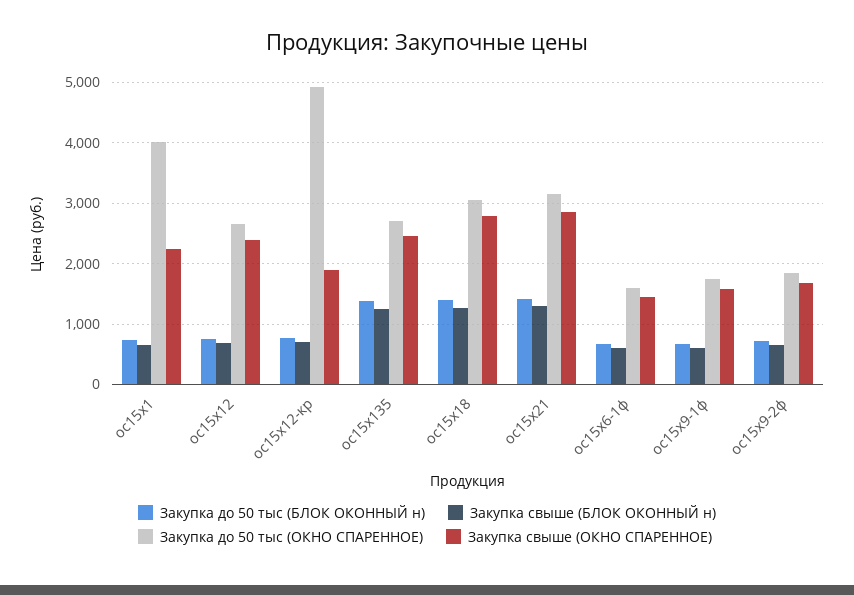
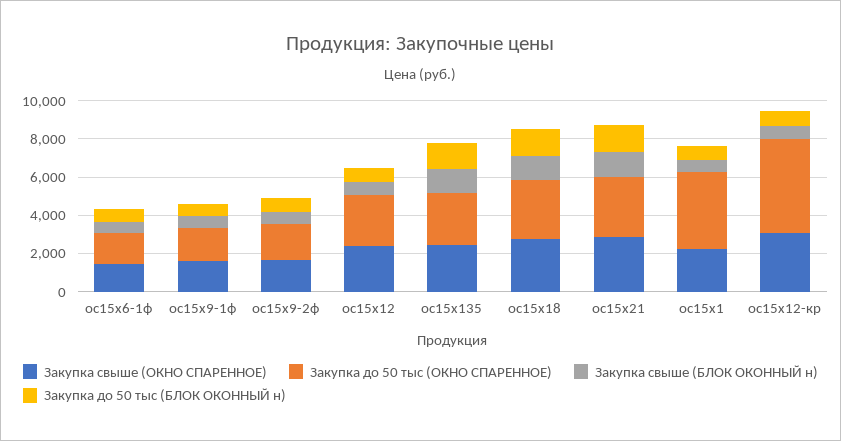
Закупка свыше (ОКНО СПАРЕННОЕ), ос15х12-кр: 1900 -> 3000

